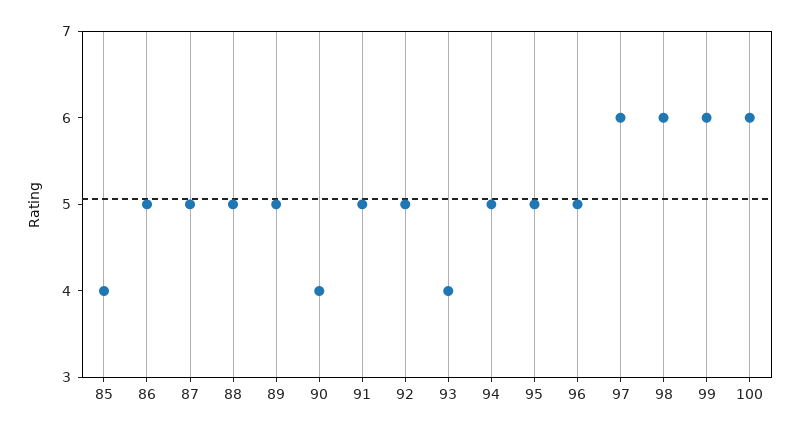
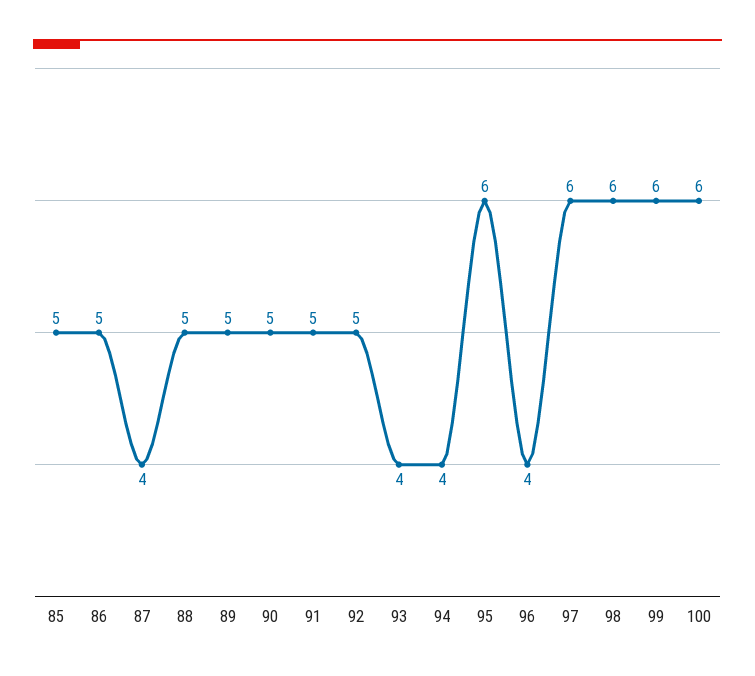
85: 4 -> 5
87: 5 -> 4
90: 4 -> 5
94: 5 -> 4
95: 5 -> 6
96: 5 -> 4

